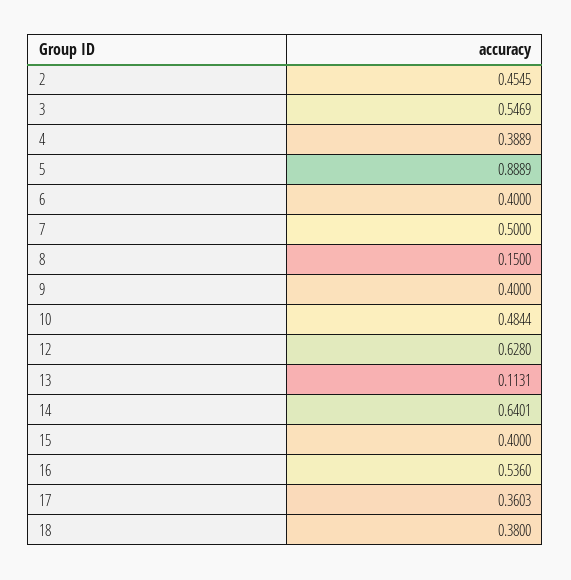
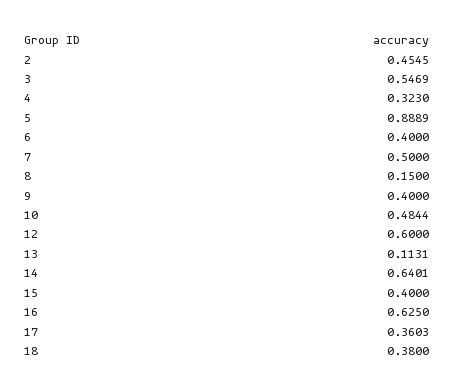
4: 0.3889 -> 0.323
12: 0.628 -> 0.6
16: 0.536 -> 0.625

